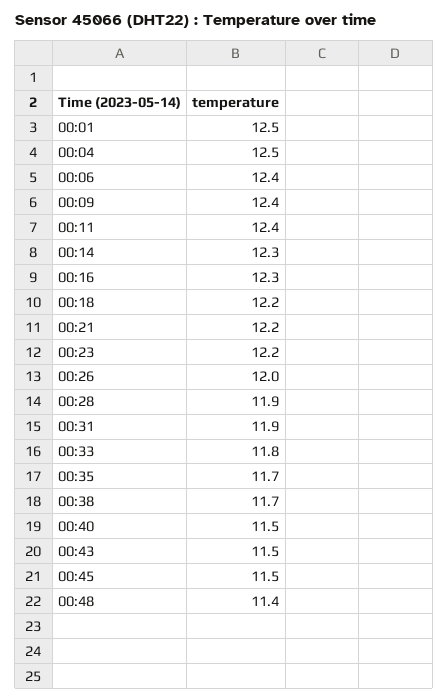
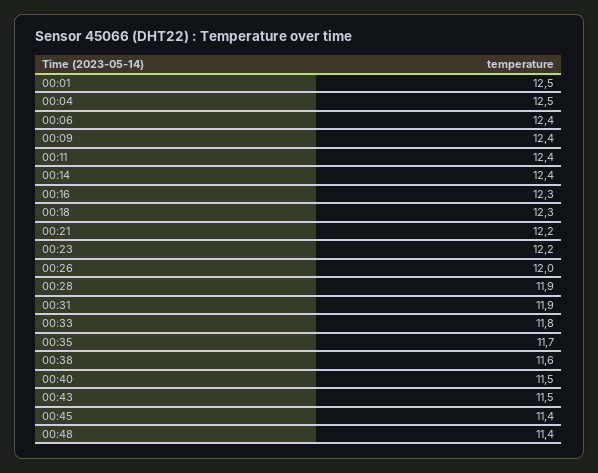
00:14: 12.3 -> 12.4
00:18: 12.2 -> 12.3
00:38: 11.7 -> 11.6
00:45: 11.5 -> 11.4

